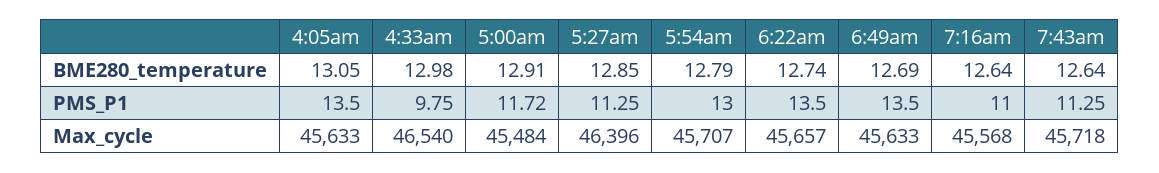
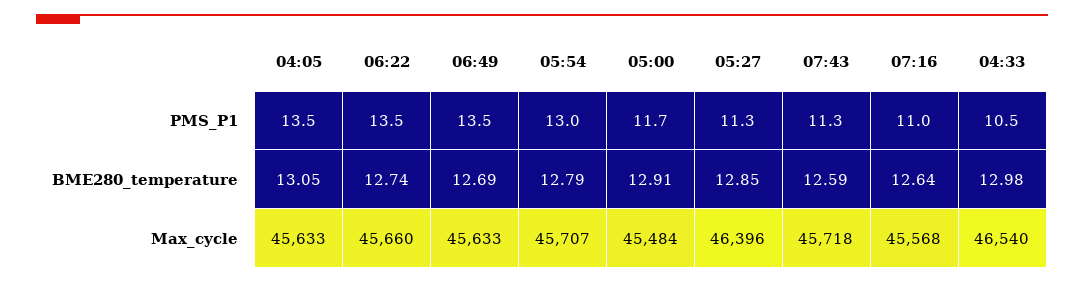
7:43am, BME280_temperature: 12.64 -> 12.59
4:33am, PMS_P1: 9.75 -> 10.5
6:22am, Max_cycle: 45657 -> 45660

